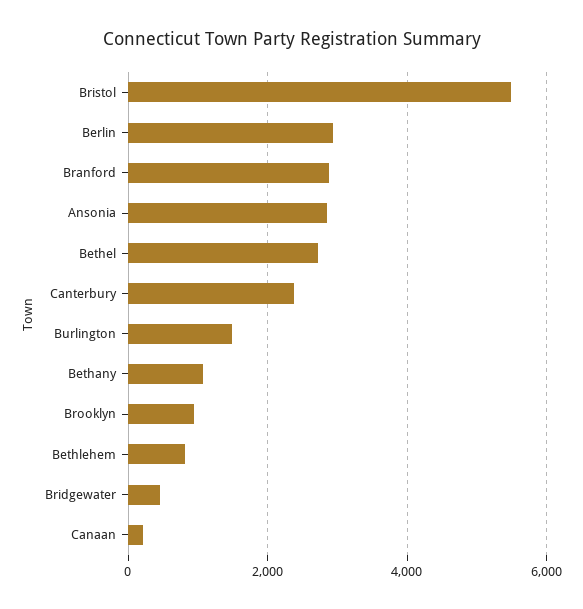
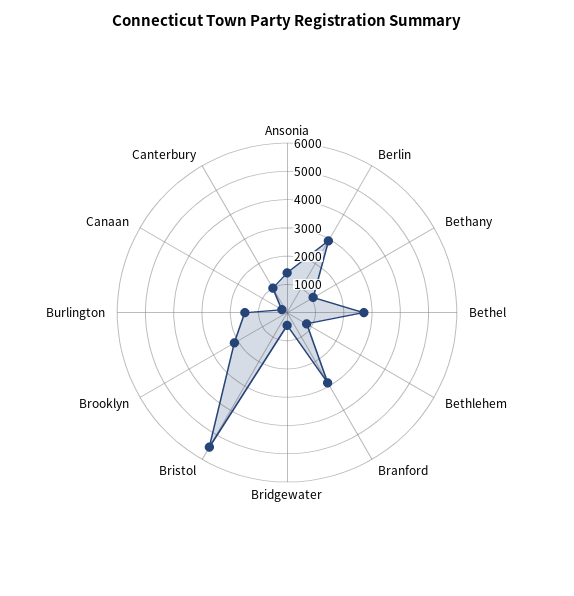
Ansonia: 2800 -> 1500
Canterbury: 2400 -> 1000
Brooklyn: 1000 -> 2000

